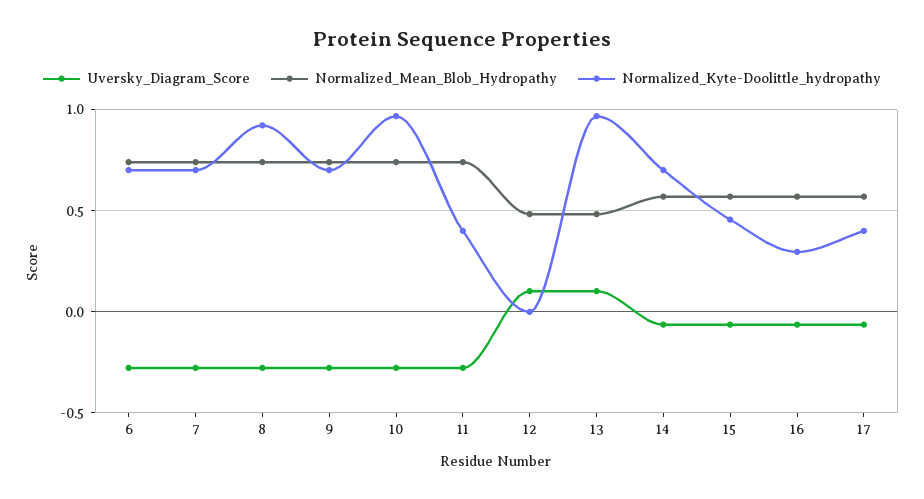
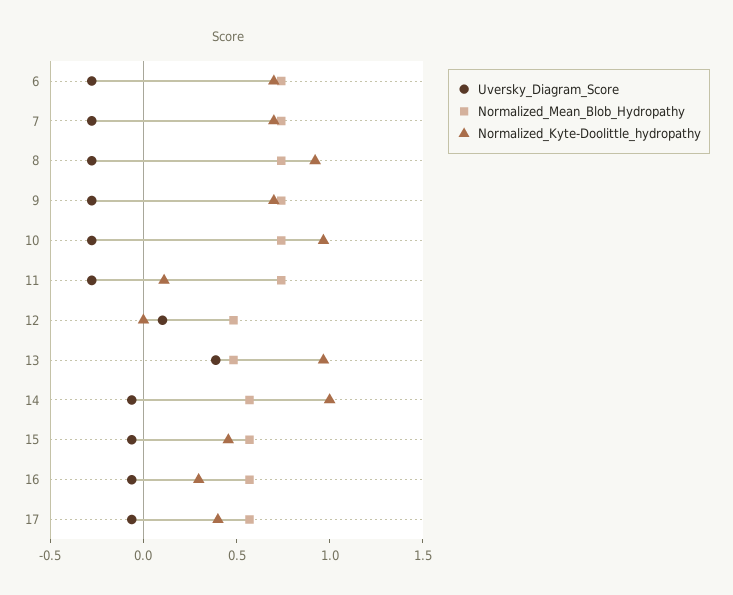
Normalized_Kyte-Doolittle_hydropathy, 11: 0.4 -> 0.1
Uversky_Diagram_Score, 13: 0.1 -> 0.4
Normalized_Kyte-Doolittle_hydropathy, 14: 0.7 -> 1

